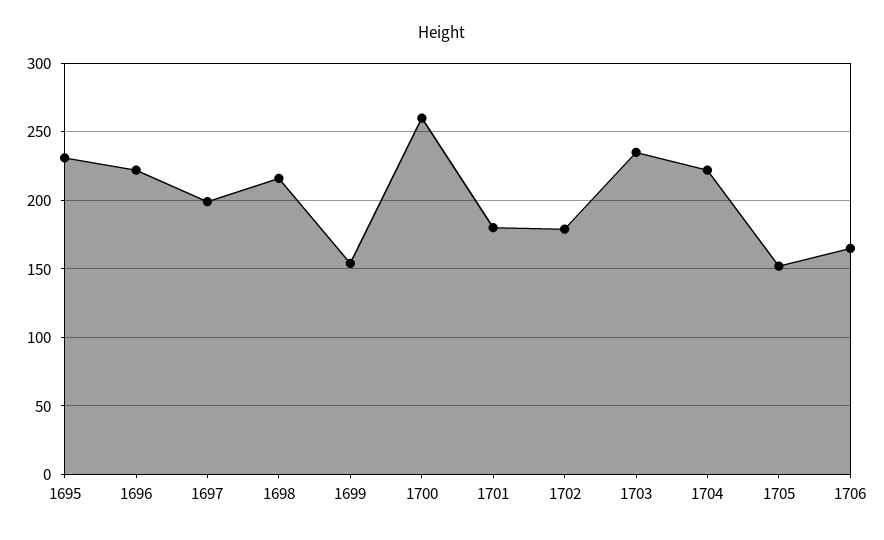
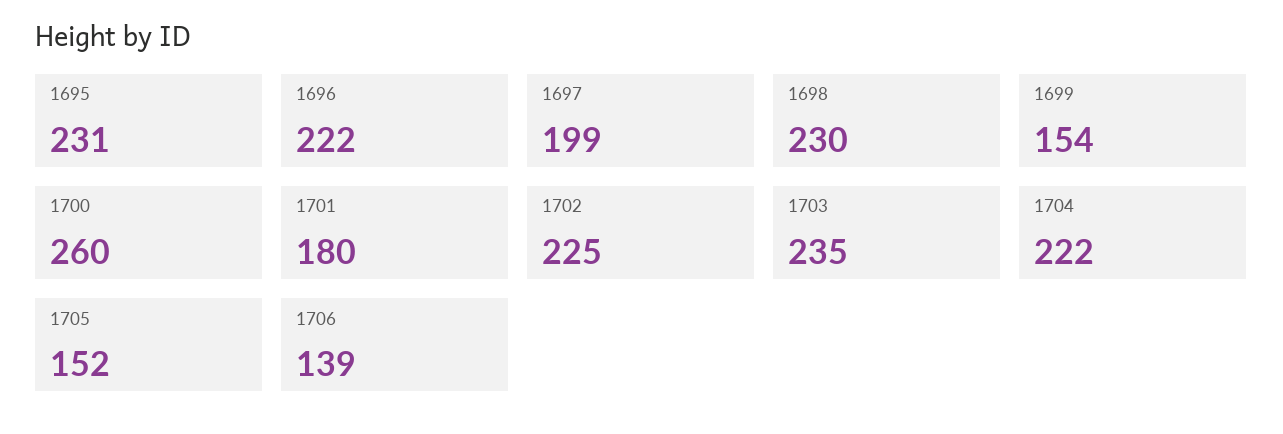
1698: 215 -> 230
1702: 180 -> 225
1706: 165 -> 139

